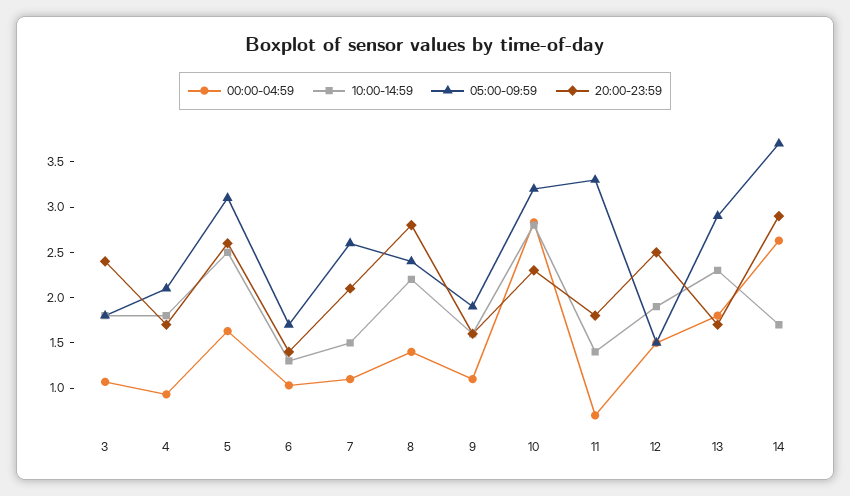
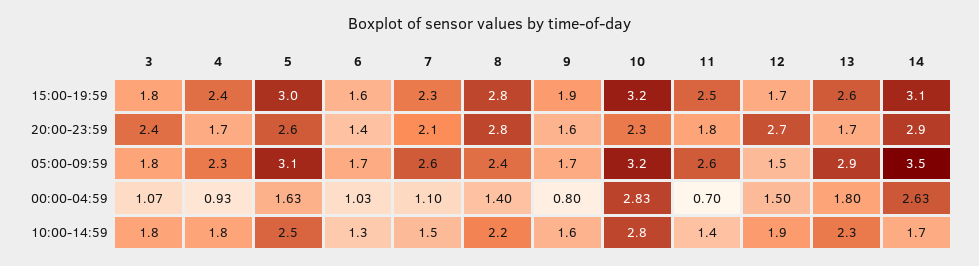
05:00-09:59, 4: 2.1 -> 2.3
00:00-04:59, 9: 1.1 -> 0.8
05:00-09:59, 9: 1.9 -> 1.7
05:00-09:59, 11: 3.3 -> 2.6
20:00-23:59, 12: 2.5 -> 2.7
05:00-09:59, 14: 3.7 -> 3.5
15:00-19:59, 3: none -> 1.8
15:00-19:59, 4: none -> 2.4
15:00-19:59, 5: none -> 3
15:00-19:59, 6: none -> 1.6
15:00-19:59, 7: none -> 2.3
15:00-19:59, 8: none -> 2.8
15:00-19:59, 9: none -> 1.9
15:00-19:59, 10: none -> 3.2
15:00-19:59, 11: none -> 2.5
15:00-19:59, 12: none -> 1.7
15:00-19:59, 13: none -> 2.6
15:00-19:59, 14: none -> 3.1

